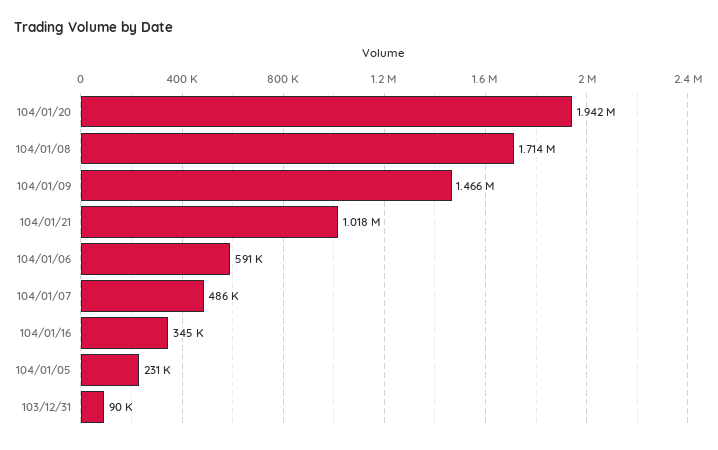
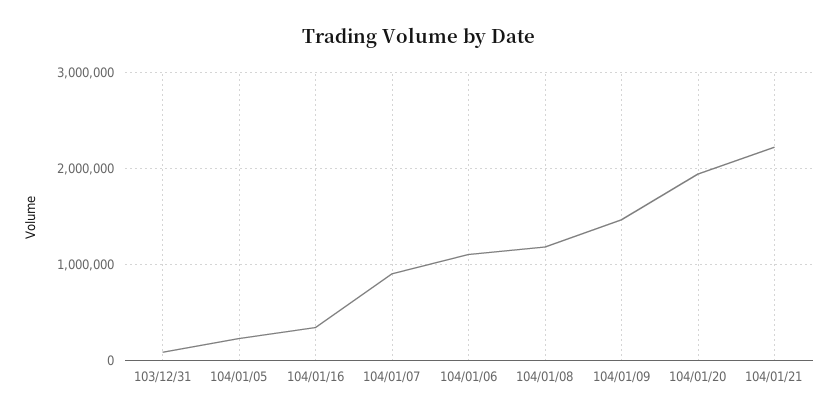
104/01/08: 1714000 -> 1200000
104/01/21: 1018000 -> 2200000
104/01/06: 591000 -> 1100000
104/01/07: 486000 -> 900000

